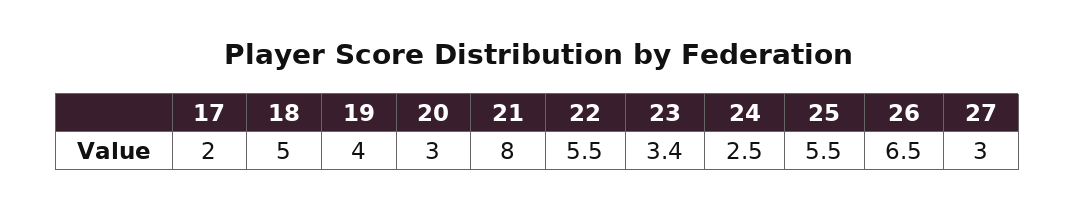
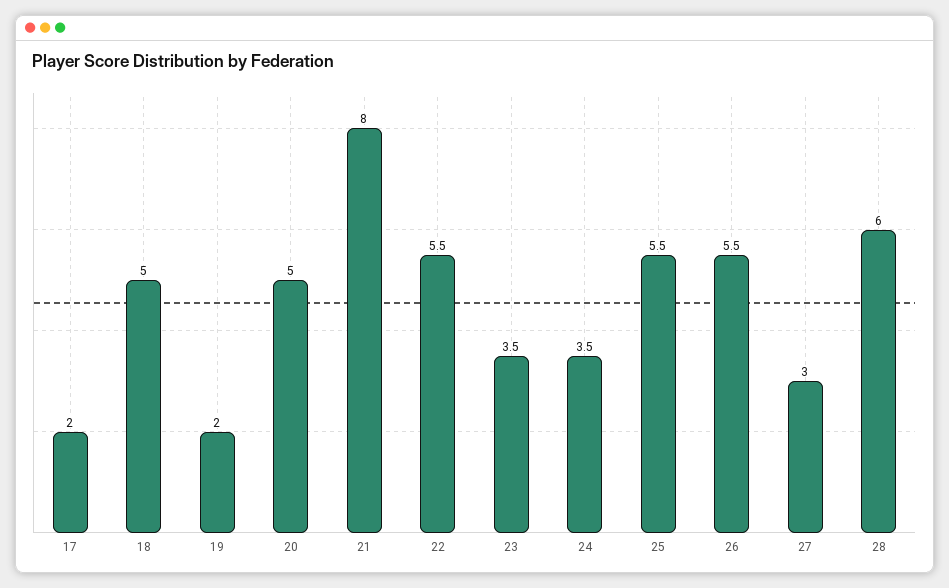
19: 4 -> 2
20: 3 -> 5
23: 3.4 -> 3.5
24: 2.5 -> 3.5
26: 6.5 -> 5.5
28: none -> 6

